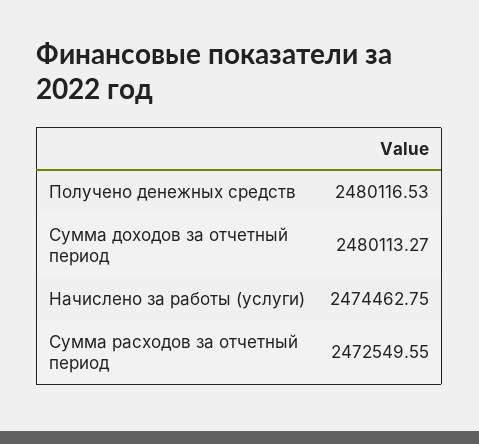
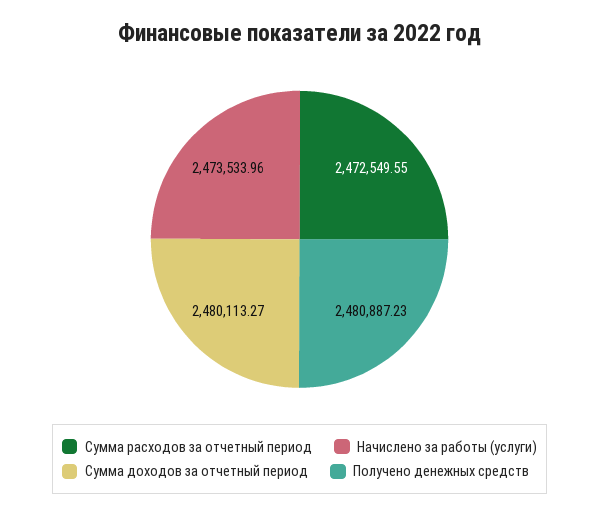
Получено денежных средств: 2480116.53 -> 2480887.23
Начислено за работы (услуги): 2474462.75 -> 2473533.96

